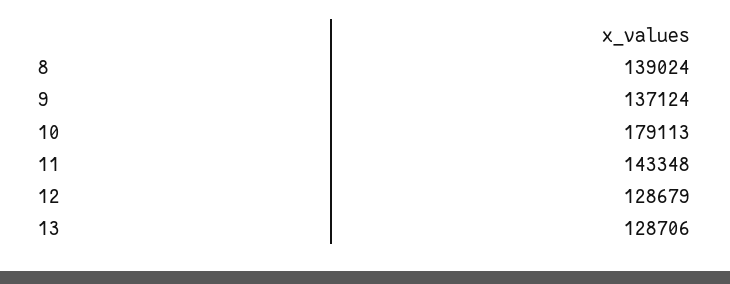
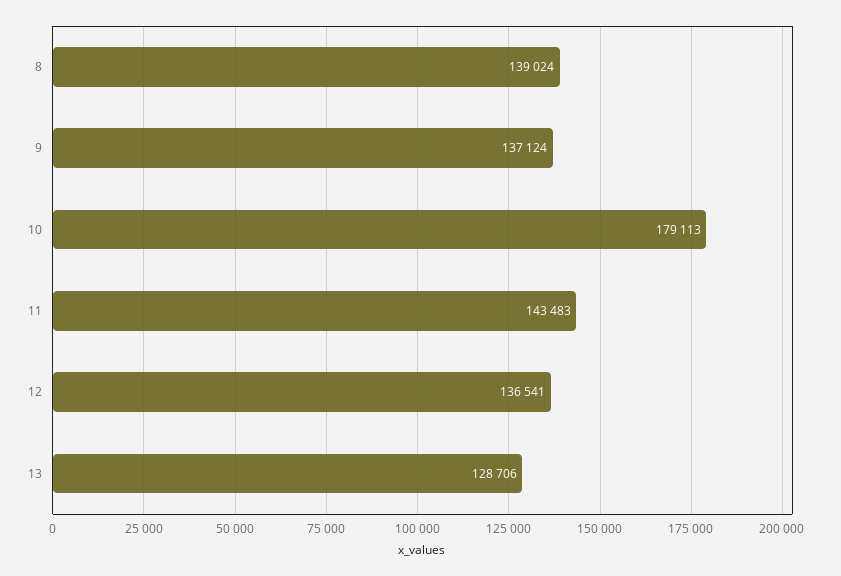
11: 143348 -> 143483
12: 128679 -> 136541

